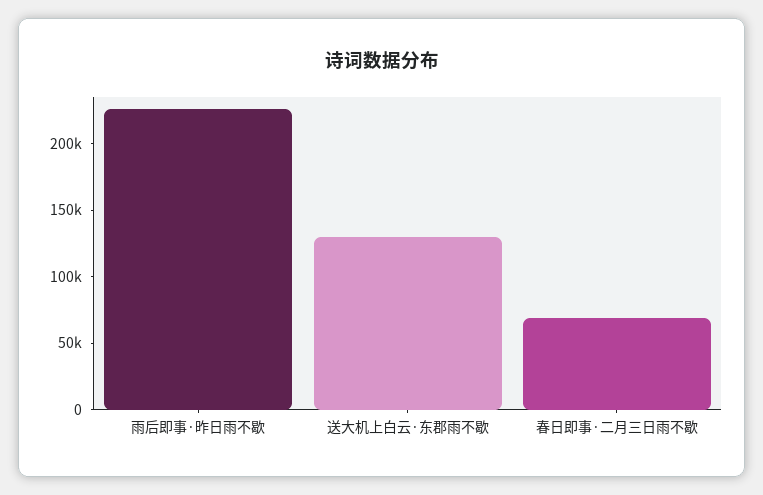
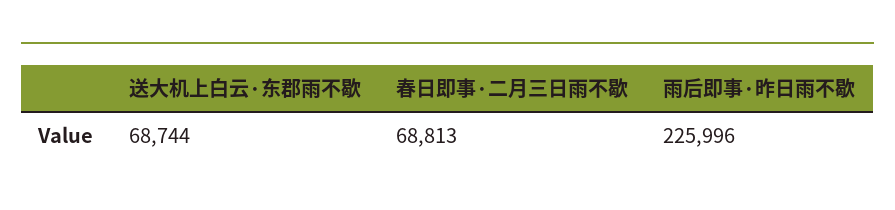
送大机上白云·东郡雨不歇: 130000 -> 68744

